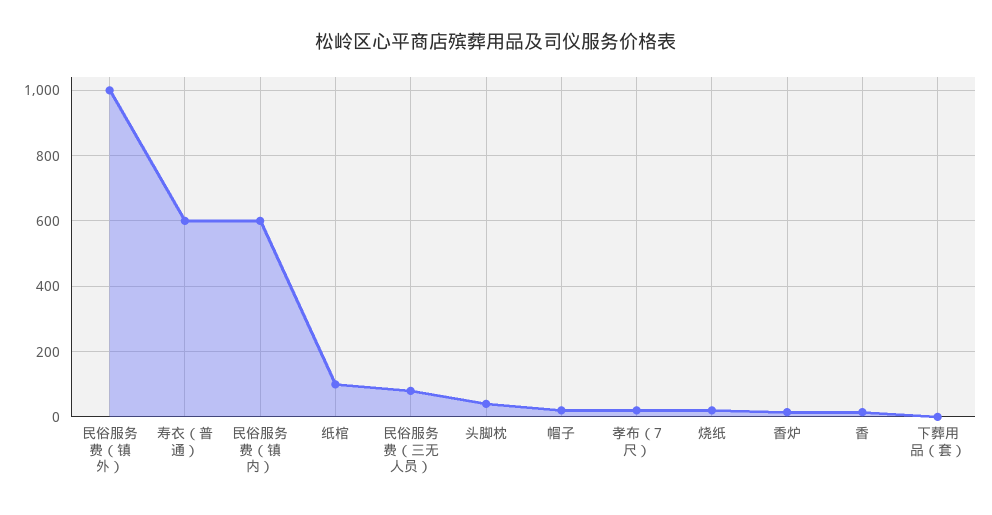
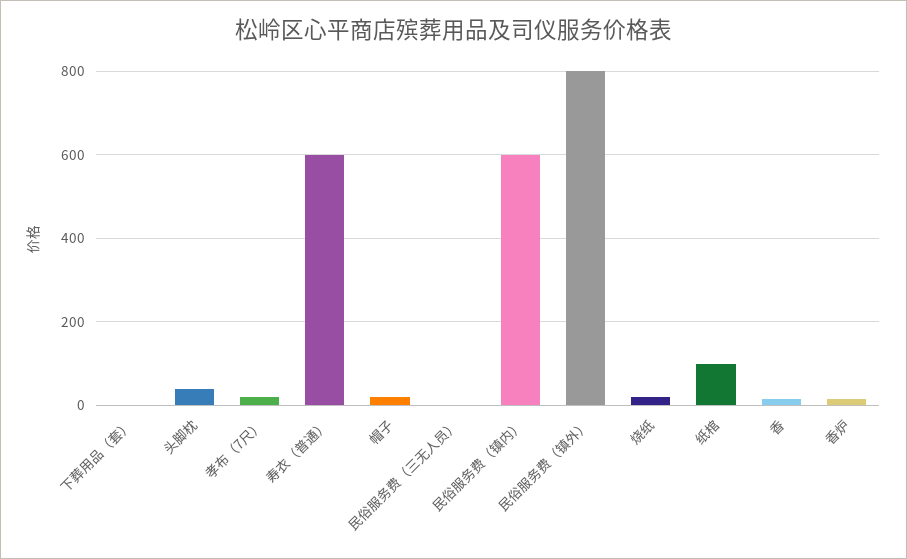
民俗服务费（镇外）: 1000 -> 800
民俗服务费（三无人员）: 80 -> 0

